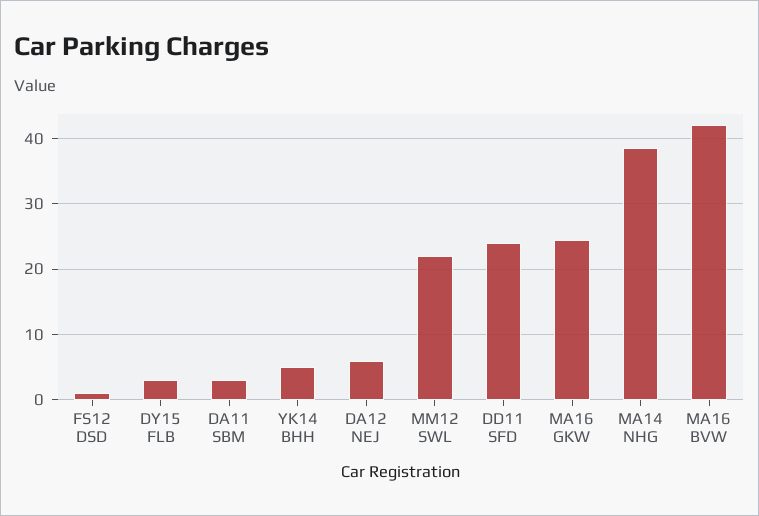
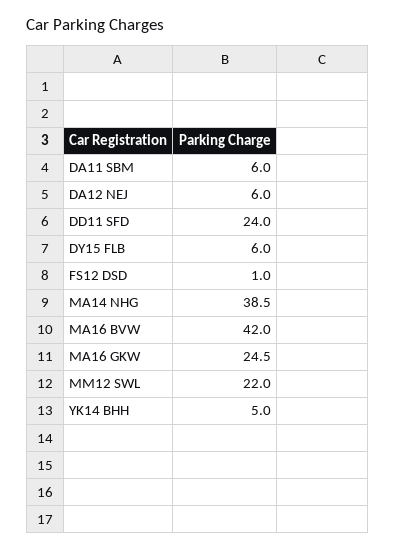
DY15 FLB: 3 -> 6
DA11 SBM: 3 -> 6

